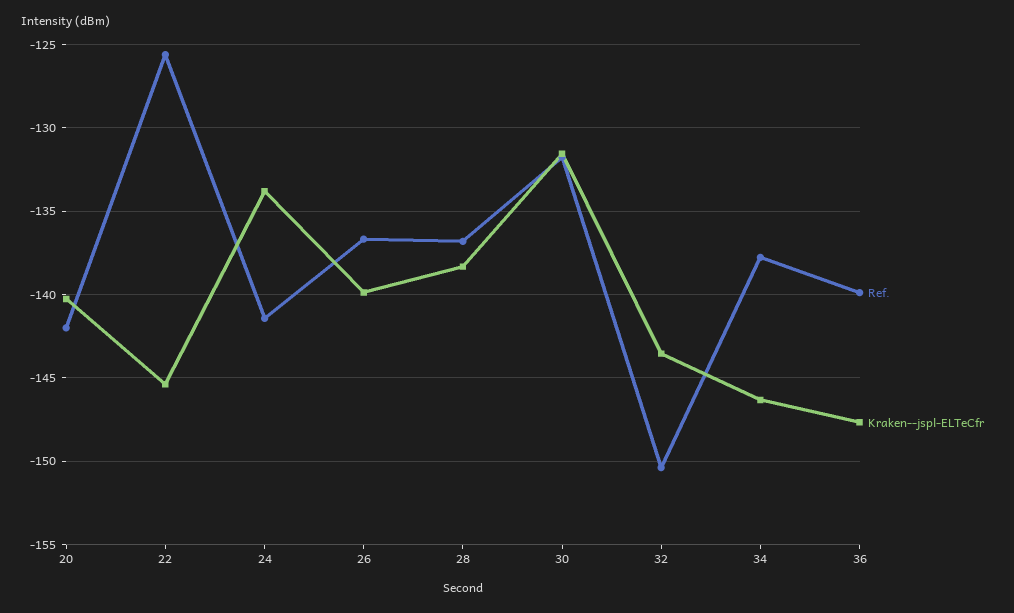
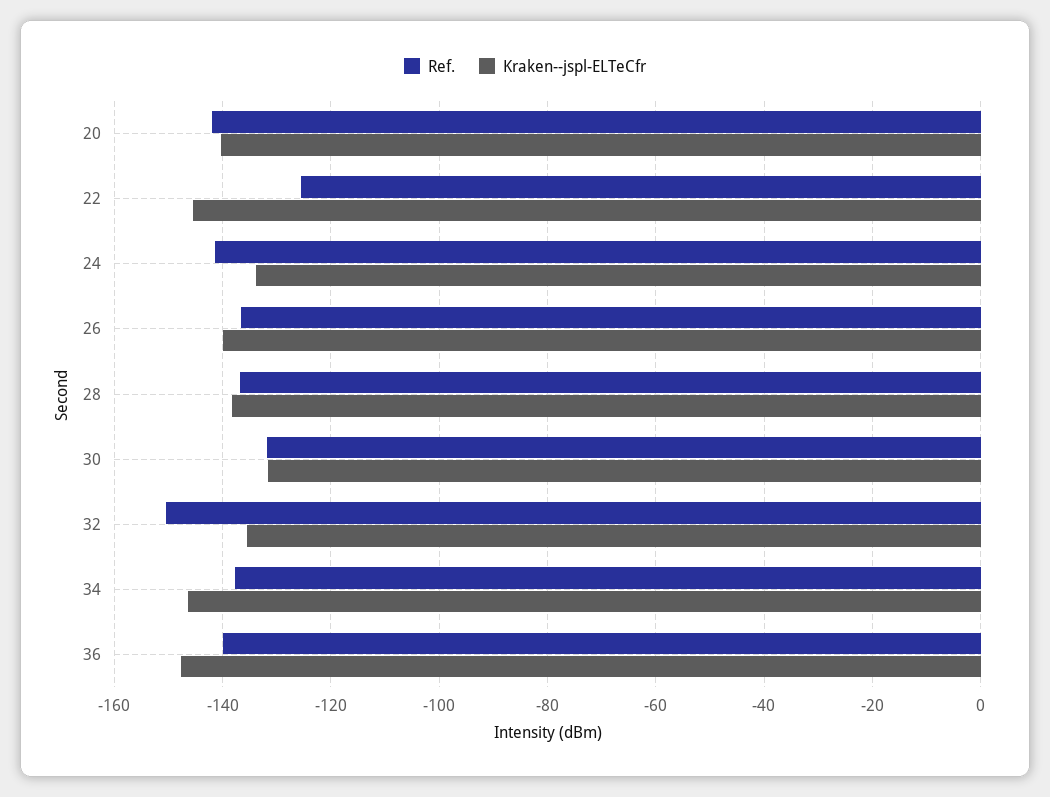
Kraken--jspl-ELTeCfr, 32: -143.5 -> -136

